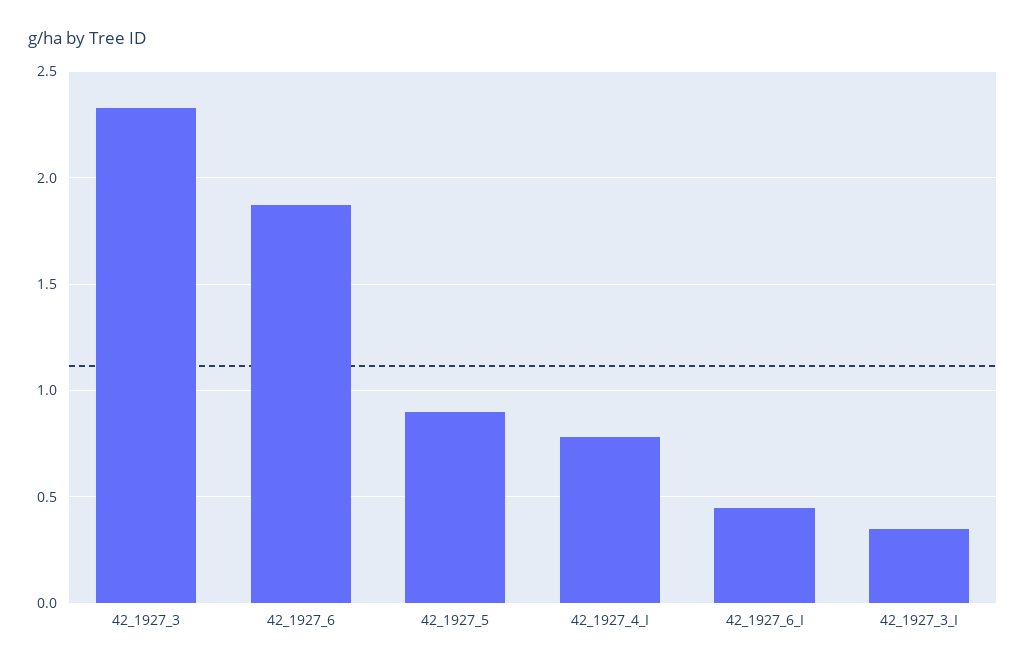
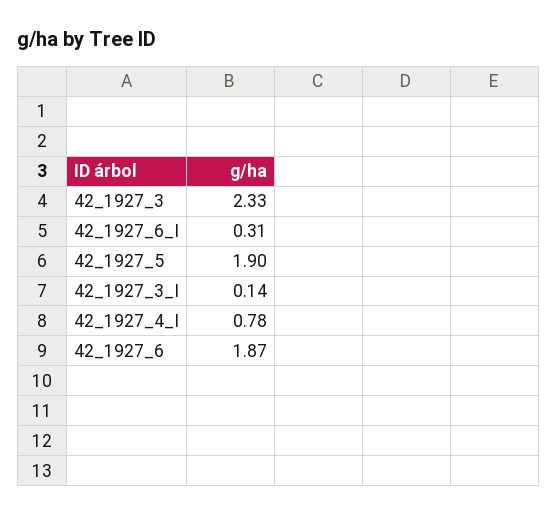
42_1927_5: 0.9 -> 1.9
42_1927_6_I: 0.45 -> 0.31
42_1927_3_I: 0.35 -> 0.14

